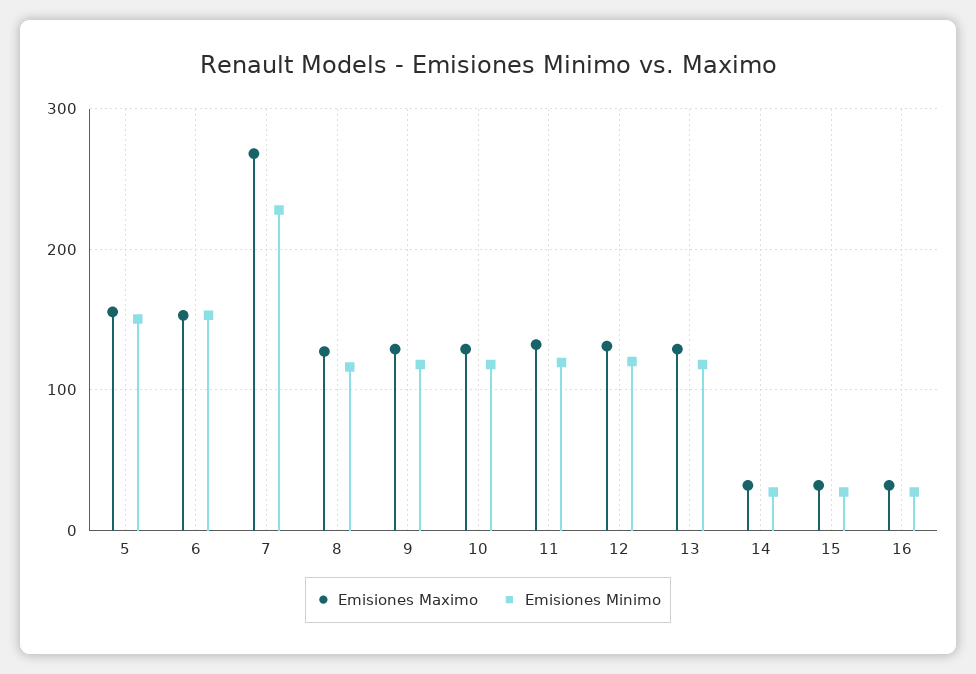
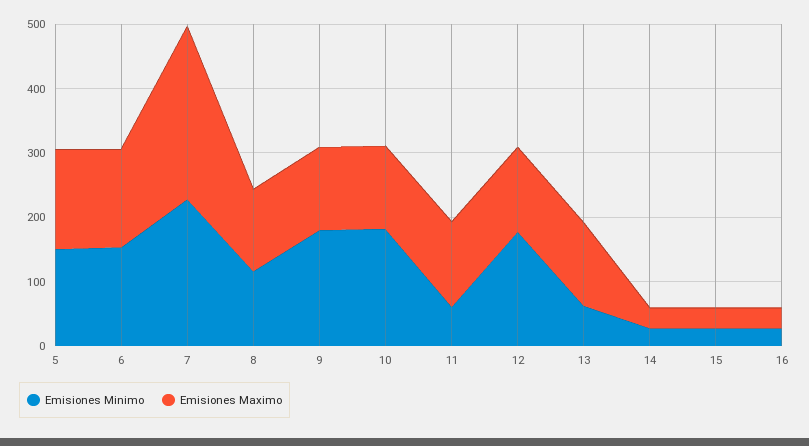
Emisiones Minimo, 9: 120 -> 180
Emisiones Minimo, 10: 120 -> 180
Emisiones Minimo, 11: 120 -> 60
Emisiones Minimo, 12: 120 -> 180
Emisiones Minimo, 13: 120 -> 60

